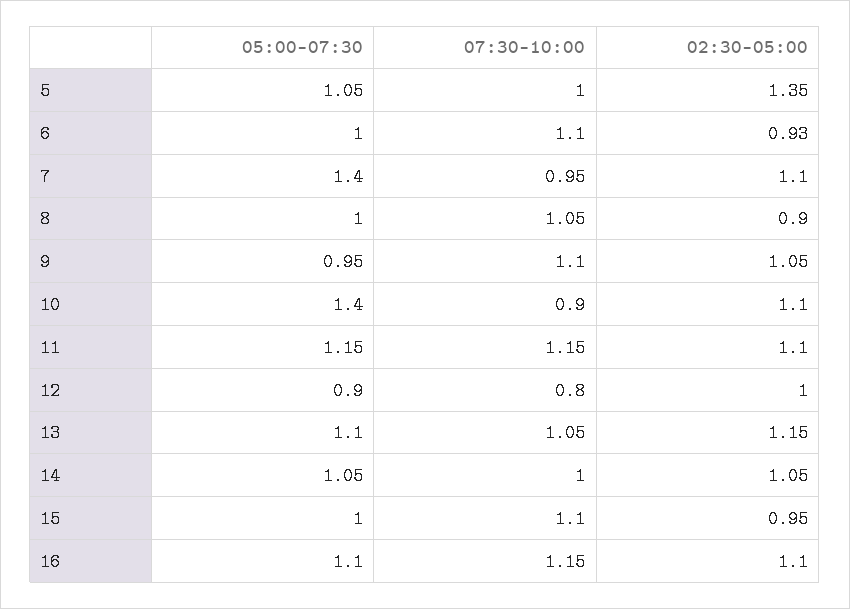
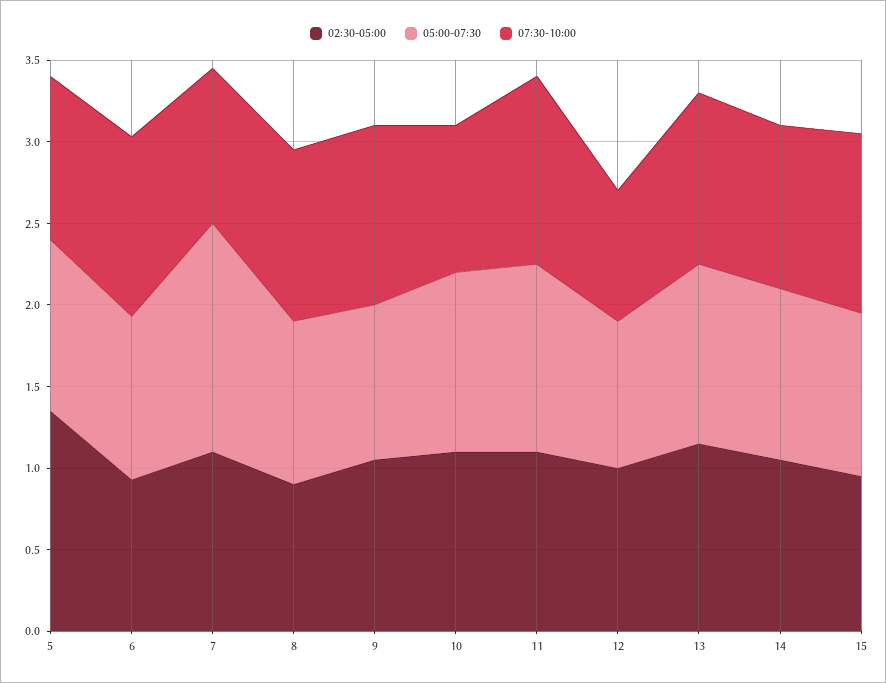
05:00-07:30, 10: 1.4 -> 1.1
05:00-07:30, 16: 1.1 -> none
07:30-10:00, 16: 1.15 -> none
02:30-05:00, 16: 1.1 -> none

